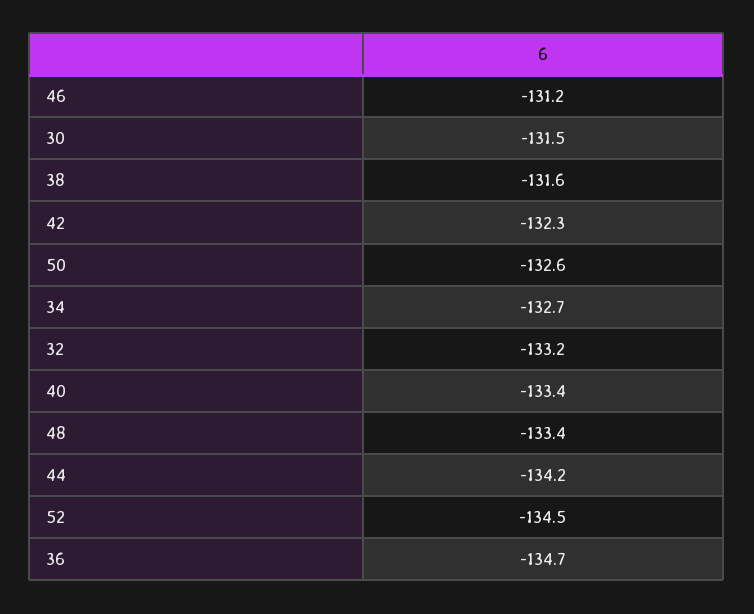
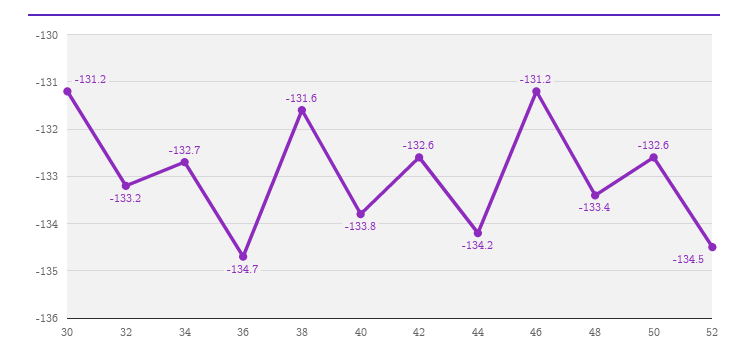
30: -131.5 -> -131.2
42: -132.3 -> -132.6
40: -133.4 -> -133.8

